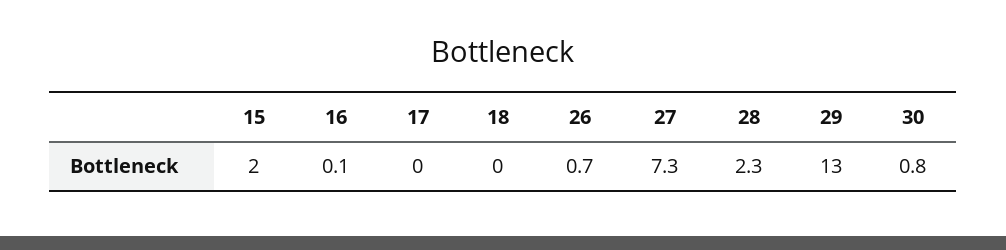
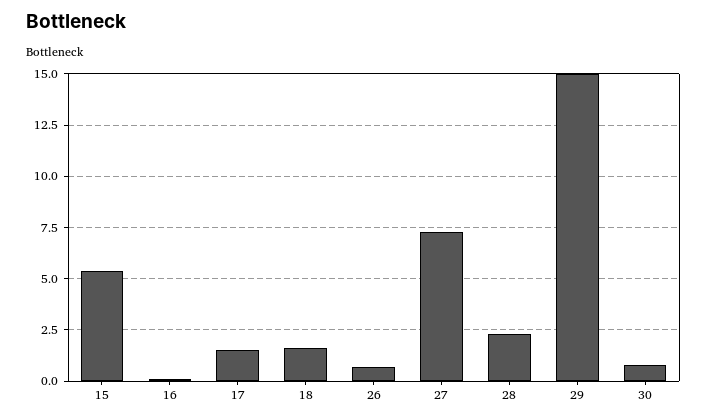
15: 2 -> 5.5
17: 0 -> 1.5
18: 0 -> 1.5
29: 13 -> 15

